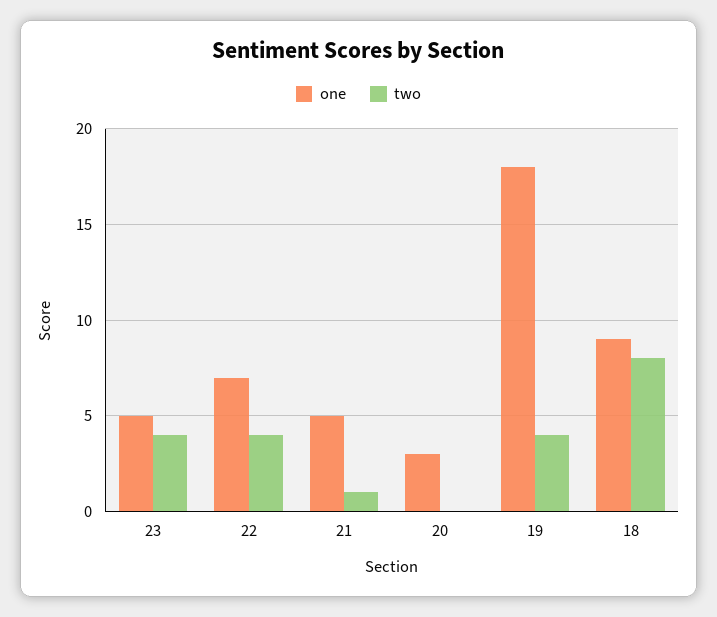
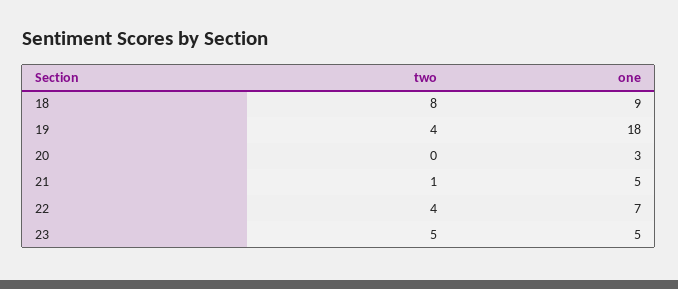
two, 23: 4 -> 5

